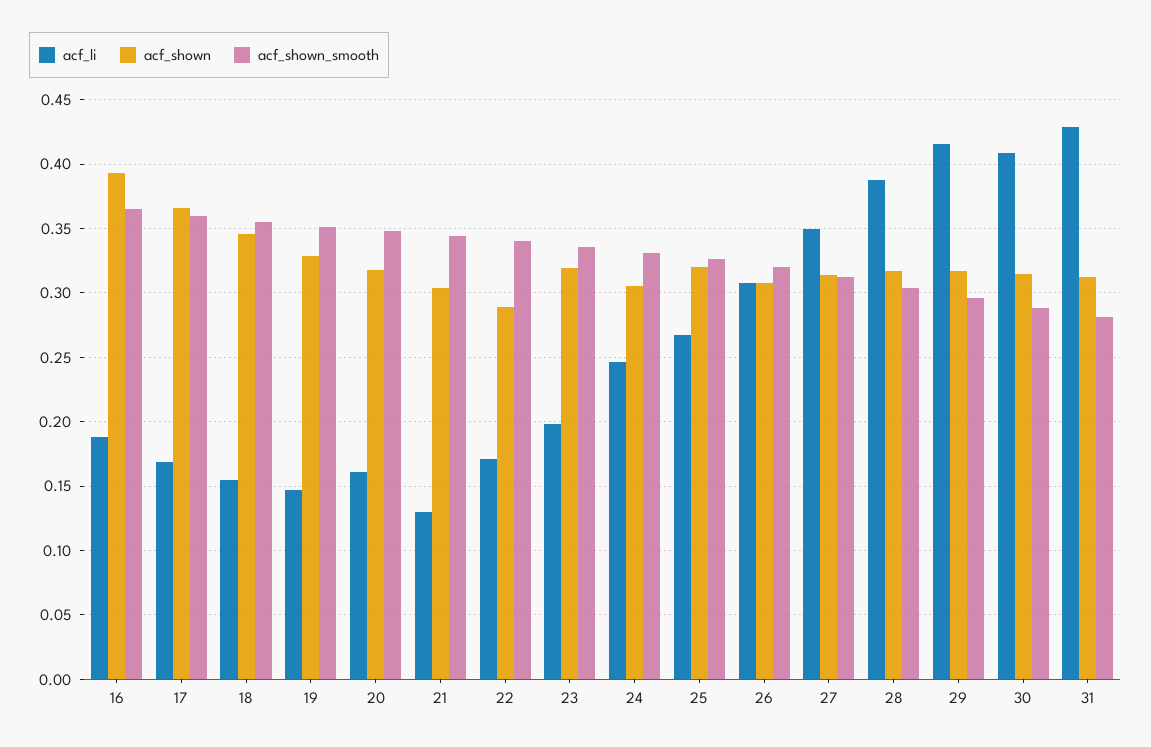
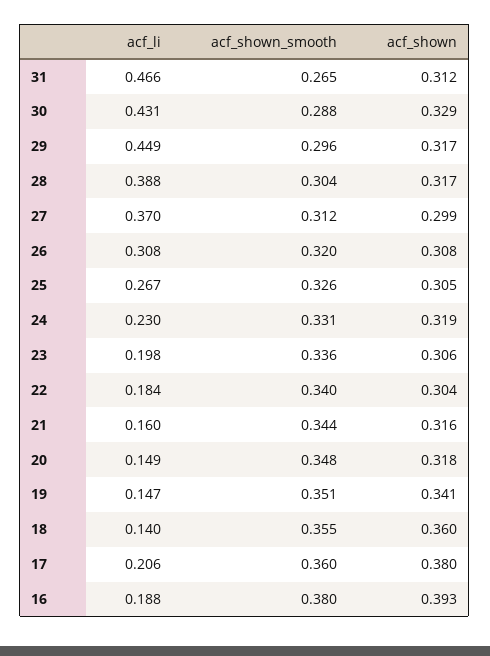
acf_shown_smooth, 16: 0.365 -> 0.38
acf_li, 17: 0.17 -> 0.206
acf_shown, 17: 0.365 -> 0.38
acf_li, 18: 0.155 -> 0.14
acf_shown, 18: 0.345 -> 0.36
acf_shown, 19: 0.33 -> 0.341
acf_li, 20: 0.16 -> 0.149
acf_li, 21: 0.13 -> 0.16
acf_shown, 21: 0.305 -> 0.316
acf_li, 22: 0.17 -> 0.184
acf_shown, 22: 0.29 -> 0.304
acf_shown, 23: 0.32 -> 0.306
acf_li, 24: 0.245 -> 0.23
acf_shown, 24: 0.305 -> 0.319
acf_shown, 25: 0.32 -> 0.305
acf_li, 27: 0.35 -> 0.37
acf_shown, 27: 0.315 -> 0.299
acf_li, 29: 0.415 -> 0.449
acf_li, 30: 0.41 -> 0.431
acf_shown, 30: 0.315 -> 0.329
acf_li, 31: 0.43 -> 0.466
acf_shown_smooth, 31: 0.28 -> 0.265

